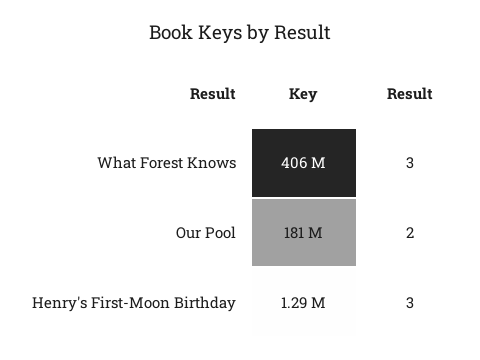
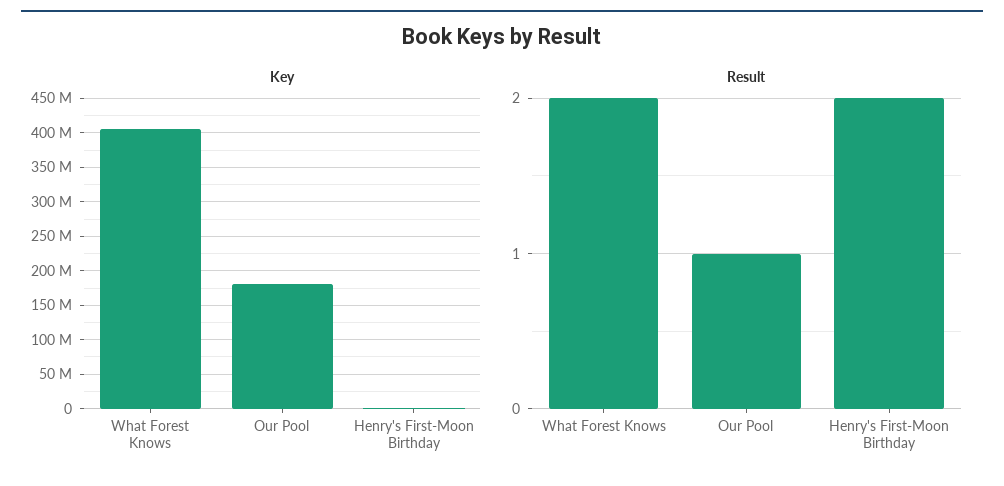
Result, What Forest Knows: 3 -> 2
Result, Our Pool: 2 -> 1
Result, Henry's First-Moon Birthday: 3 -> 2

